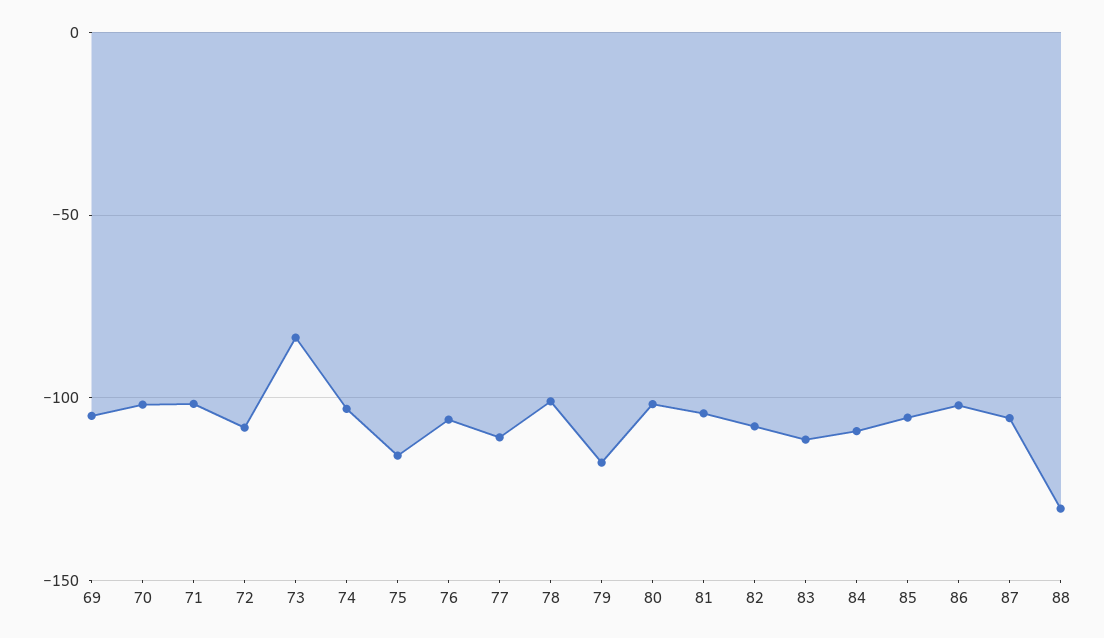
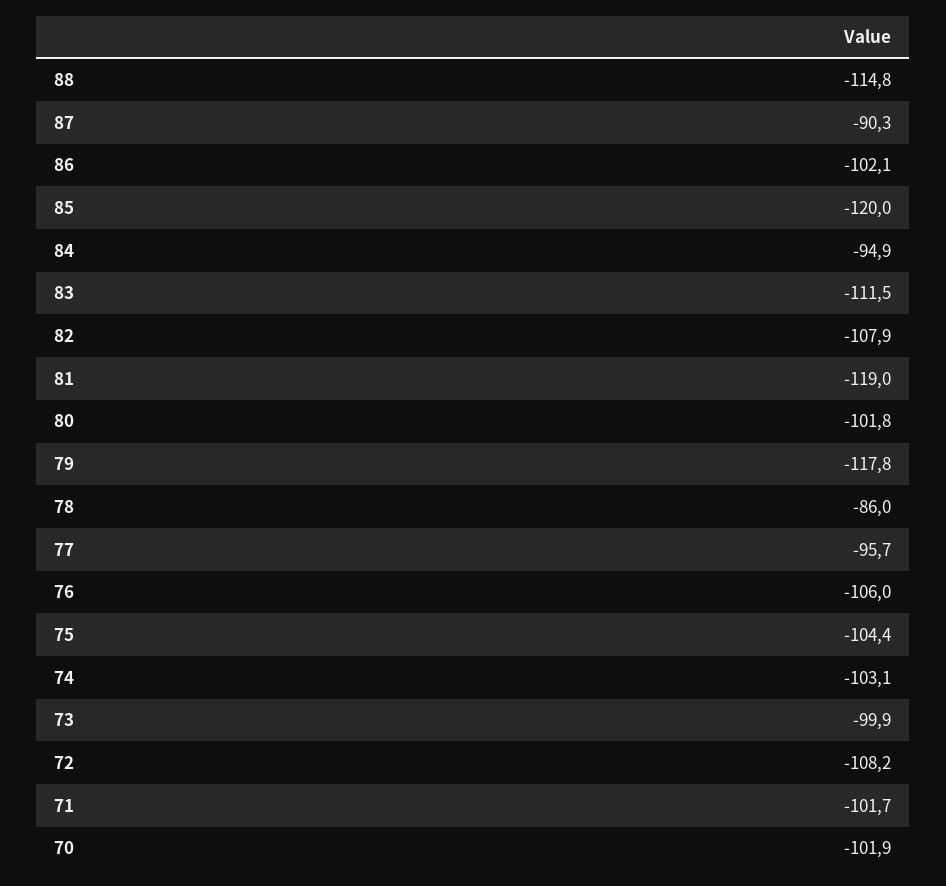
69: -105 -> none
73: -85 -> -99.9
75: -115 -> -104.4
77: -110 -> -95.7
78: -100 -> -86
81: -105 -> -119
84: -110 -> -94.9
85: -105 -> -120
87: -105 -> -90.3
88: -130 -> -114.8

